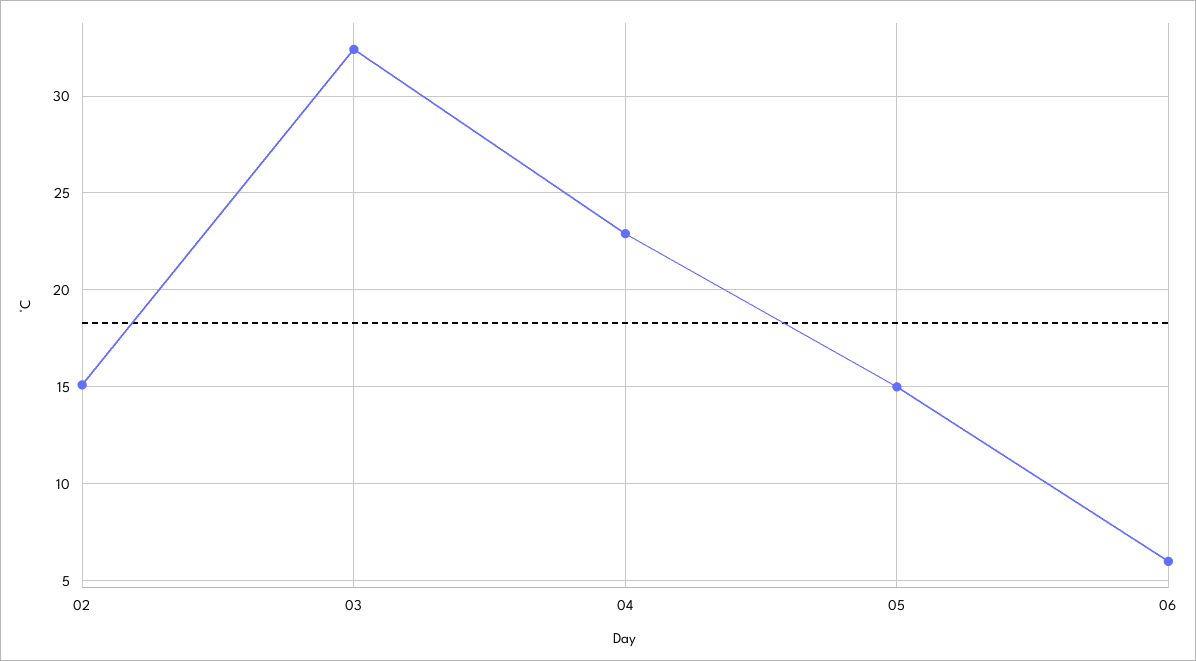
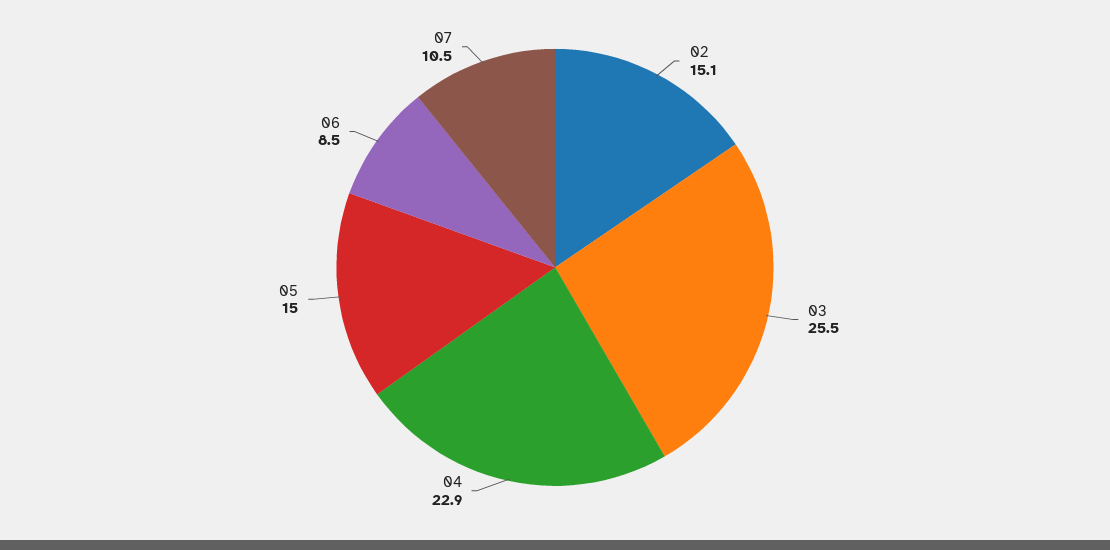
03: 32.5 -> 25.5
06: 6 -> 8.5
07: none -> 10.5

